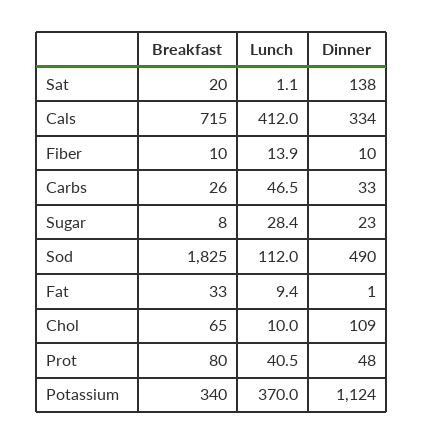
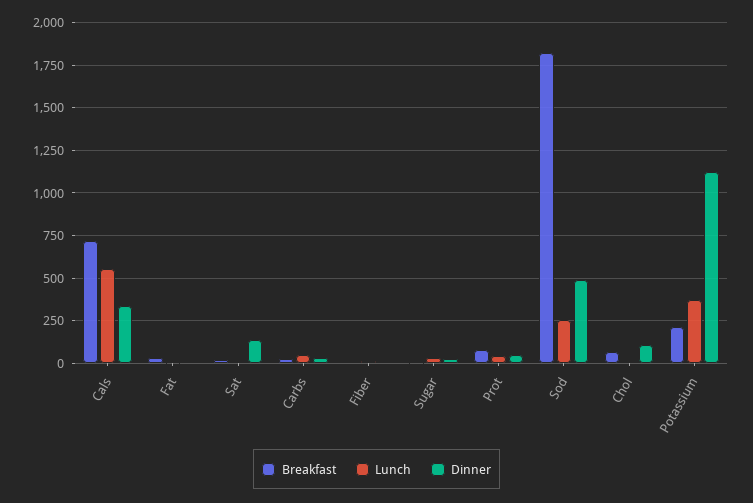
Lunch, Cals: 412 -> 550
Lunch, Sod: 112 -> 250
Breakfast, Potassium: 340 -> 200

